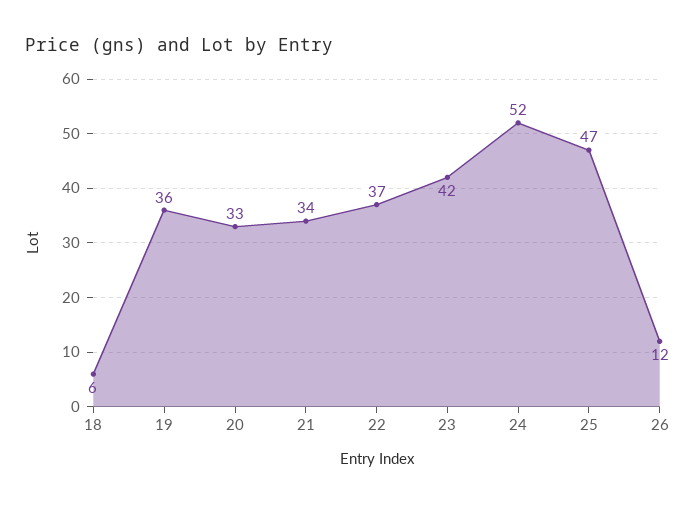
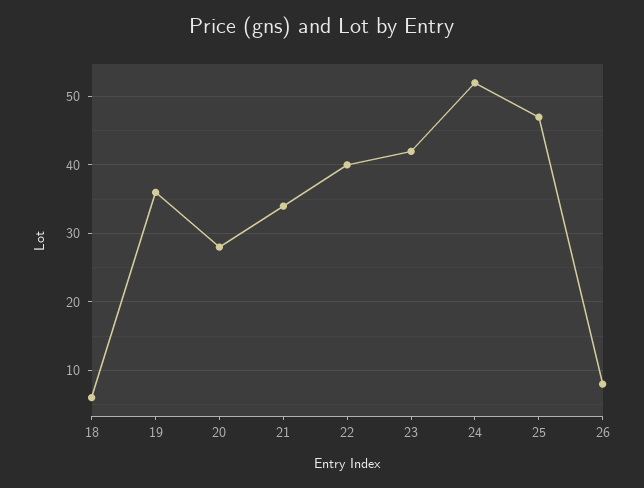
20: 33 -> 28
22: 37 -> 40
26: 12 -> 8

